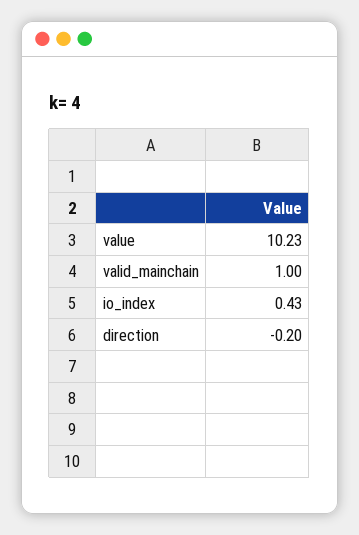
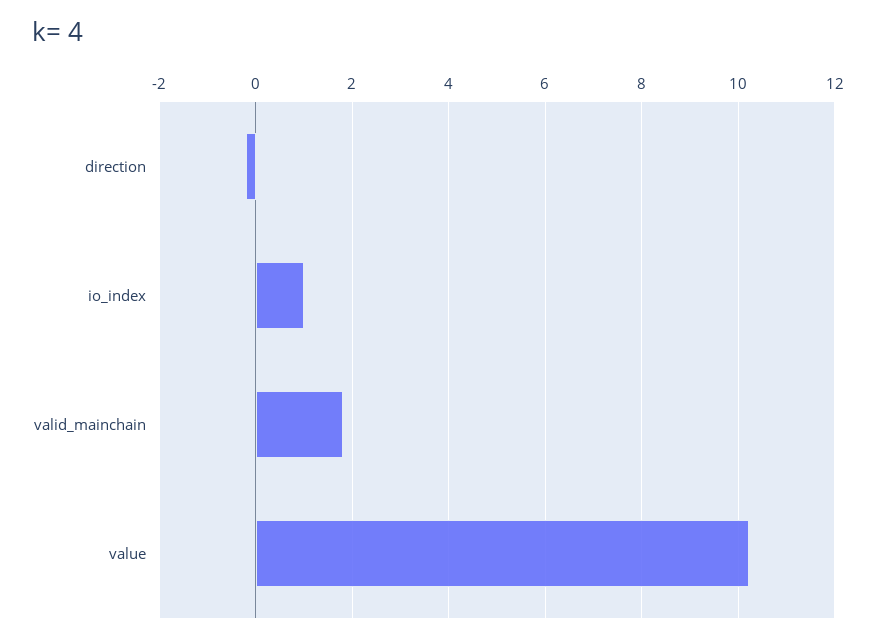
valid_mainchain: 1 -> 1.8
io_index: 0.43 -> 1

